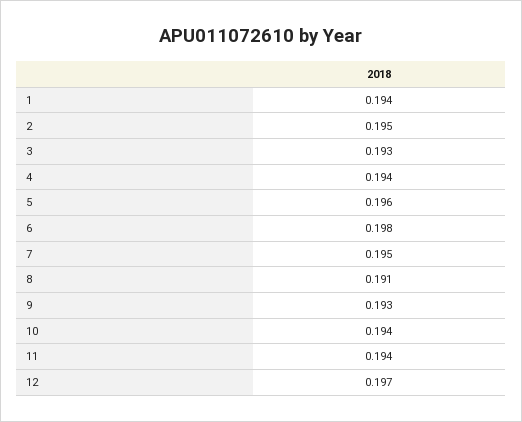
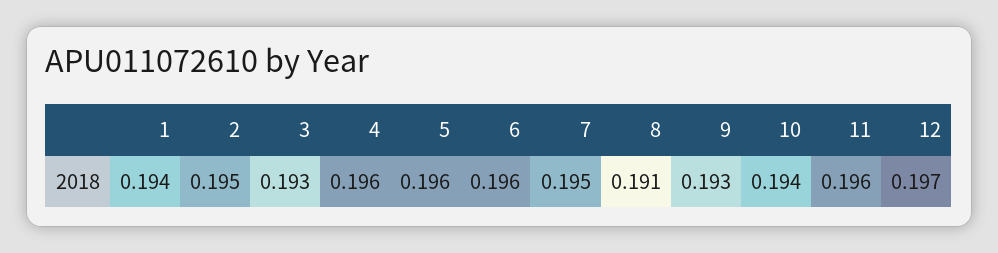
4: 0.194 -> 0.196
6: 0.198 -> 0.196
11: 0.194 -> 0.196

